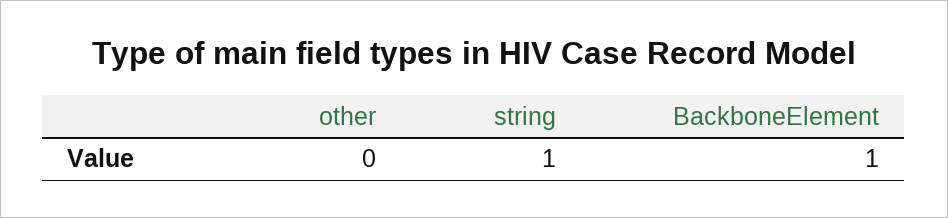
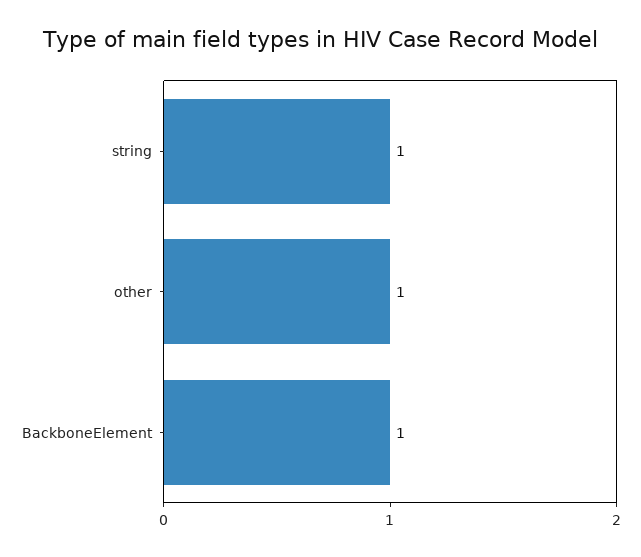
other: 0 -> 1

